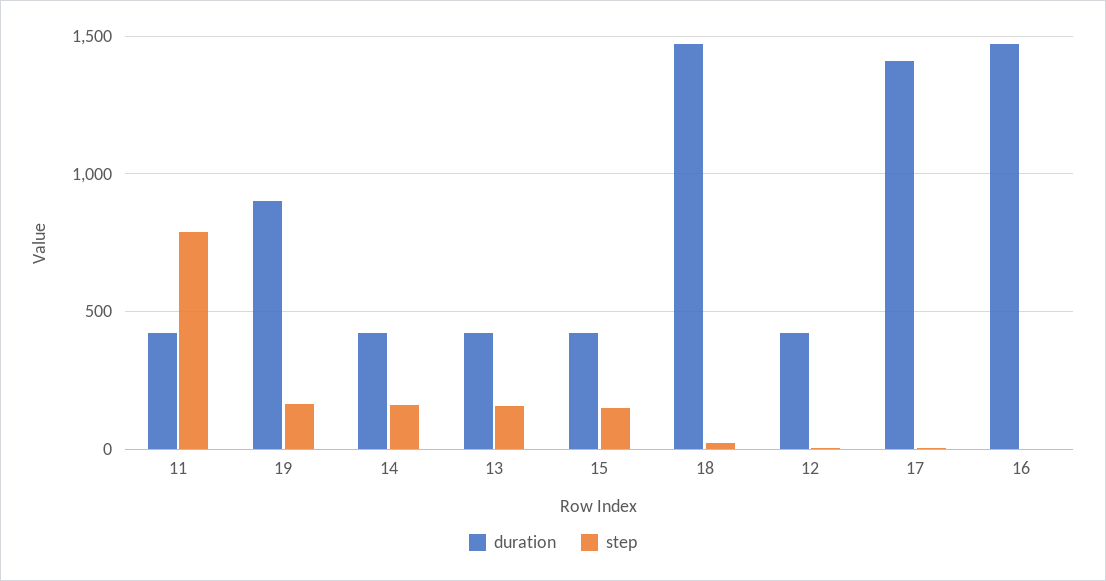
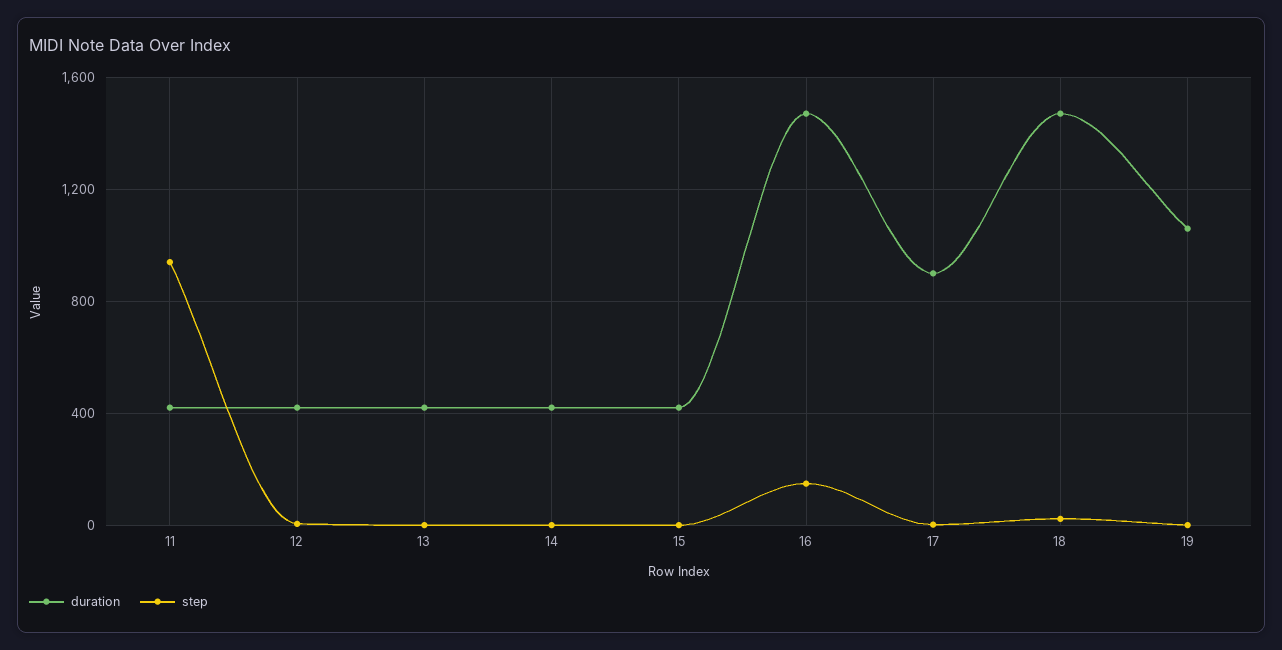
step, 11: 800 -> 950
duration, 19: 900 -> 1050
step, 19: 150 -> 0
step, 14: 150 -> 0
step, 13: 150 -> 0
step, 15: 150 -> 0
duration, 17: 1400 -> 900
step, 16: 0 -> 150

